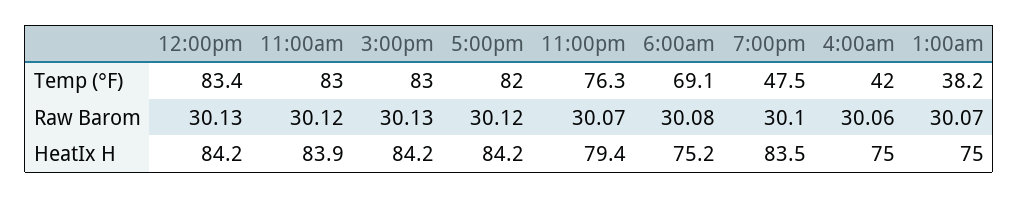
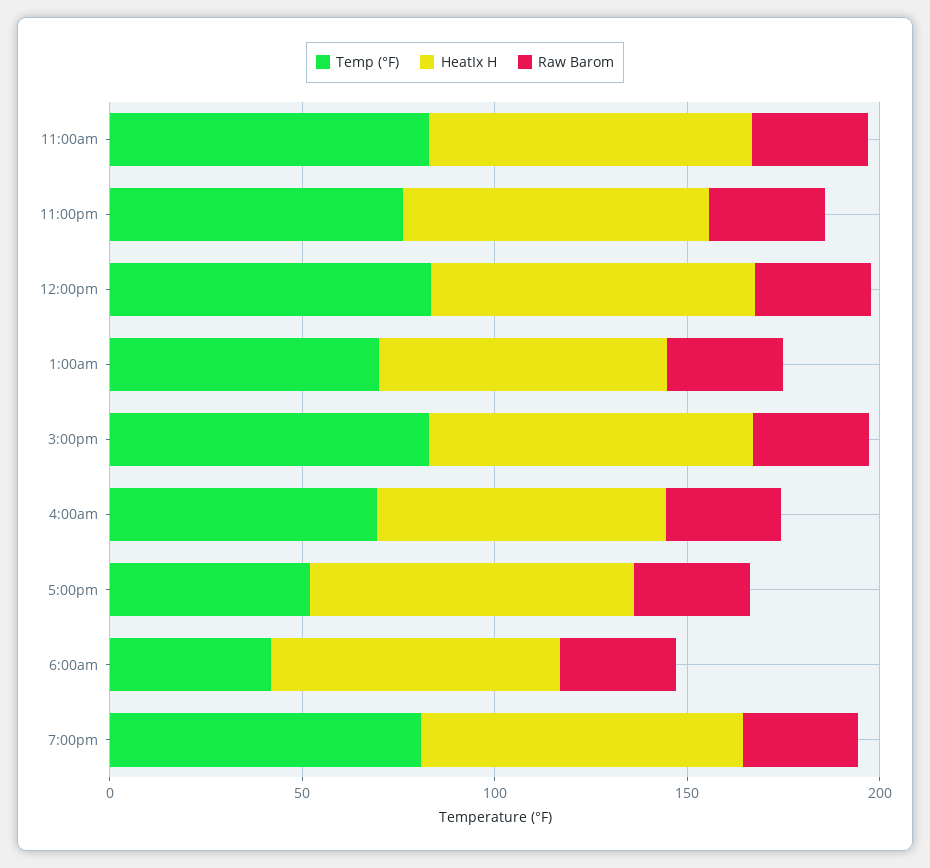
Temp (°F), 5:00pm: 82 -> 50
Temp (°F), 6:00am: 69.1 -> 40
Temp (°F), 7:00pm: 47.5 -> 80
Temp (°F), 4:00am: 42 -> 70
Temp (°F), 1:00am: 38.2 -> 70

